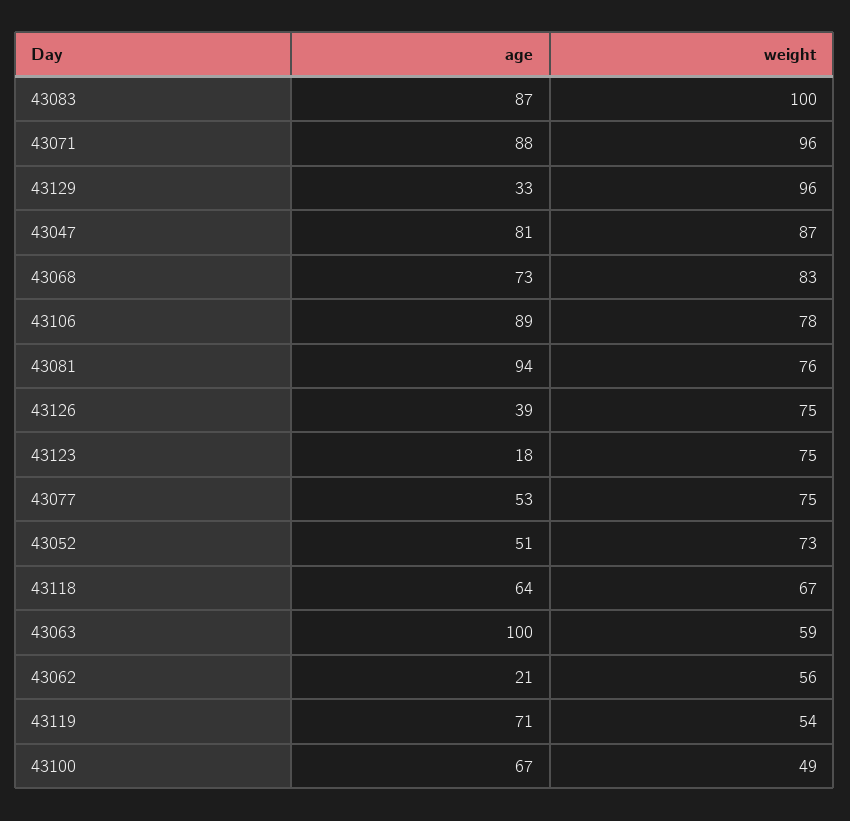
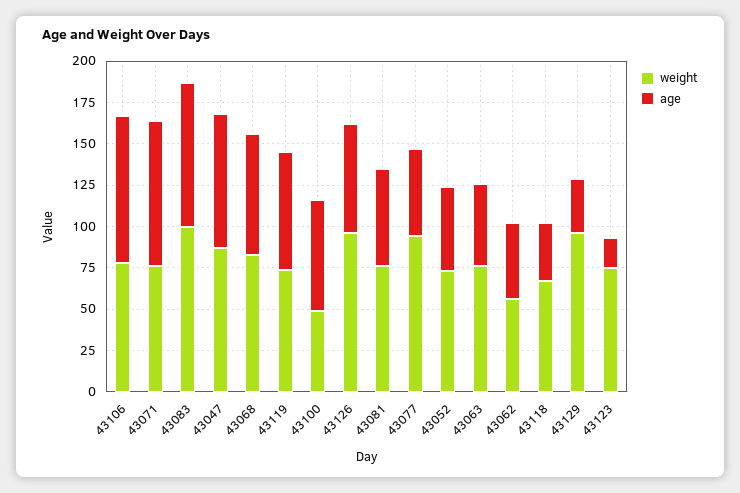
weight, 43071: 96 -> 75
age, 43081: 94 -> 60
age, 43126: 39 -> 65
weight, 43126: 75 -> 95
weight, 43077: 75 -> 95
age, 43118: 64 -> 35
age, 43063: 100 -> 50
weight, 43063: 59 -> 75
age, 43062: 21 -> 45
weight, 43119: 54 -> 75

